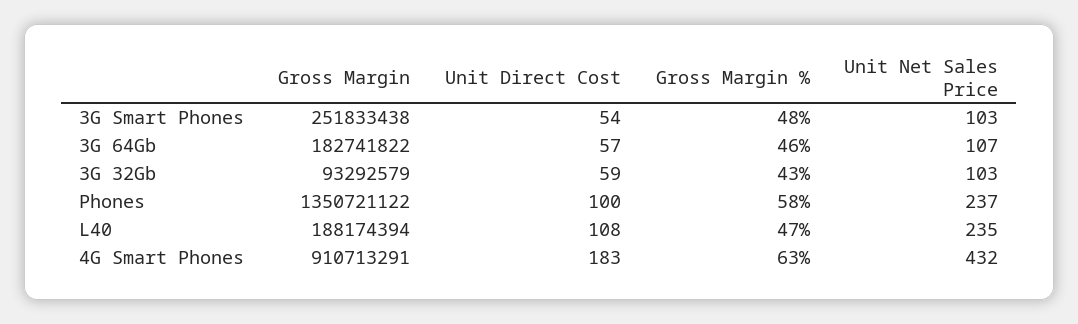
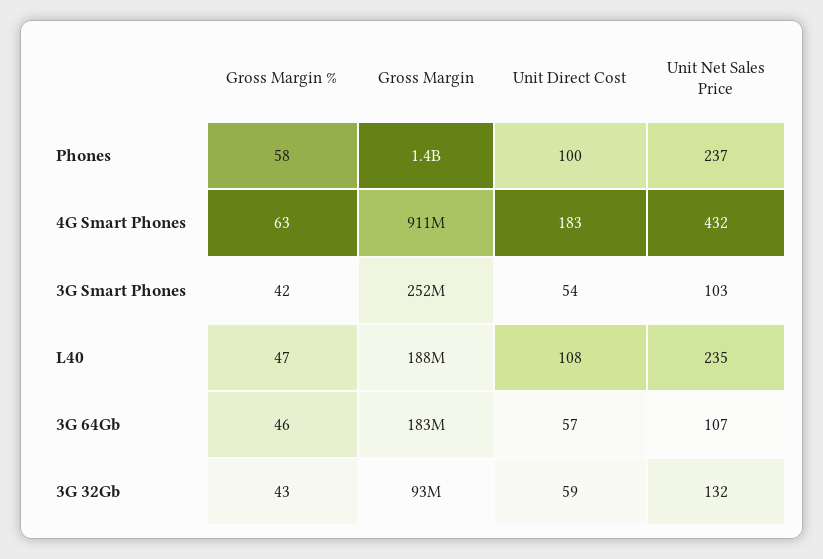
Gross Margin %, 3G Smart Phones: 48 -> 42
Unit Net Sales Price, 3G 32Gb: 103 -> 132

